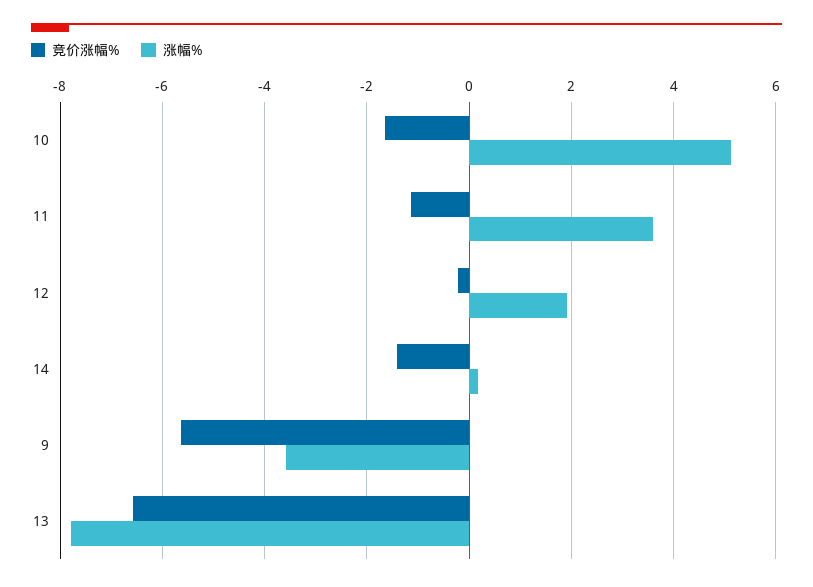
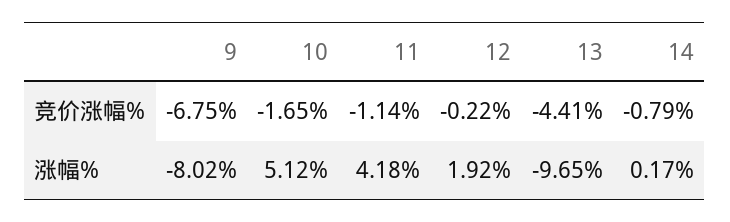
涨幅%, 11: 3.6 -> 4.18
竞价涨幅%, 14: -1.4 -> -0.79
竞价涨幅%, 9: -5.6 -> -6.75
涨幅%, 9: -3.6 -> -8.02
竞价涨幅%, 13: -6.6 -> -4.41
涨幅%, 13: -7.8 -> -9.65

